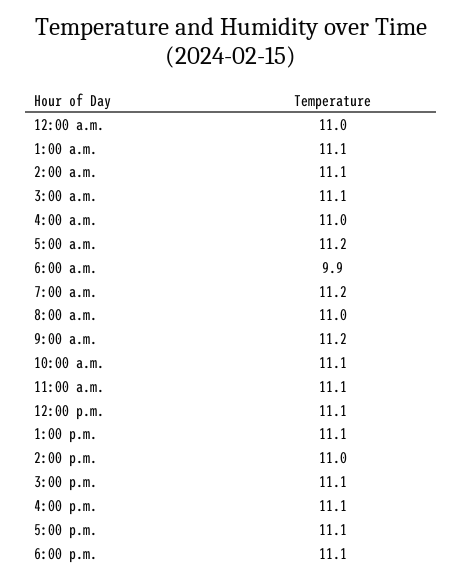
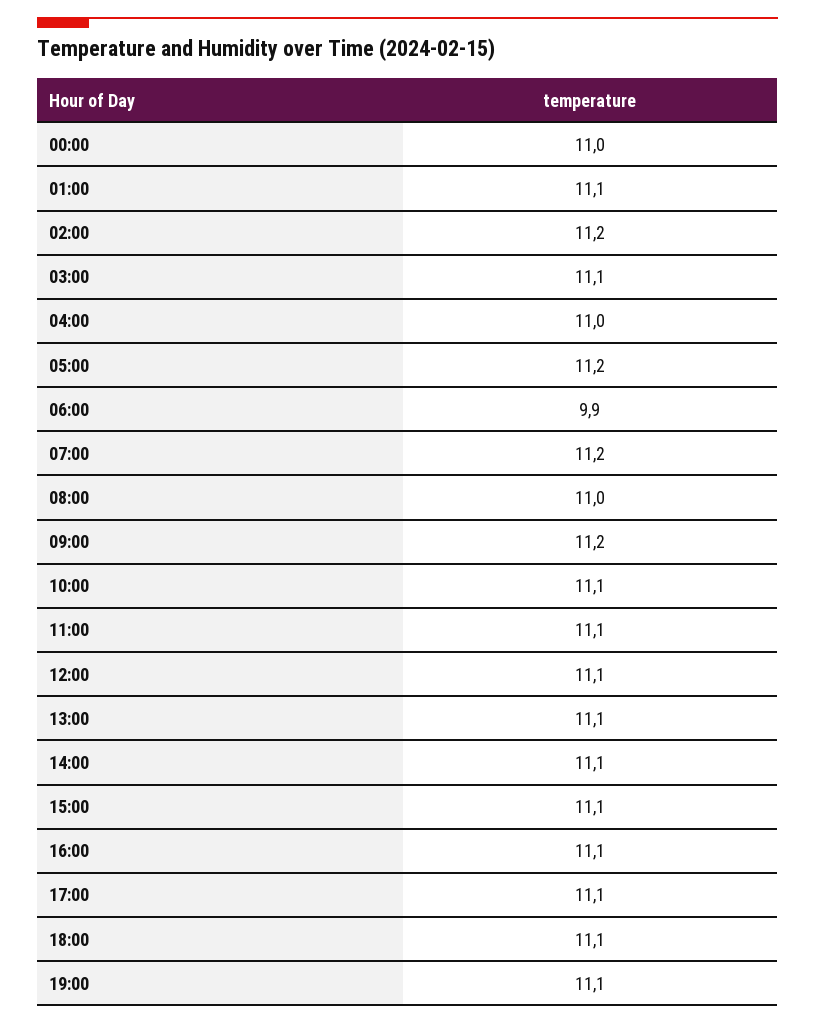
2:00 a.m.: 11.1 -> 11.2
2:00 p.m.: 11 -> 11.1
19:00: none -> 11.1

